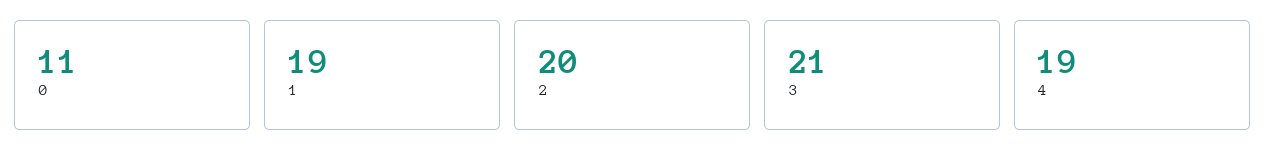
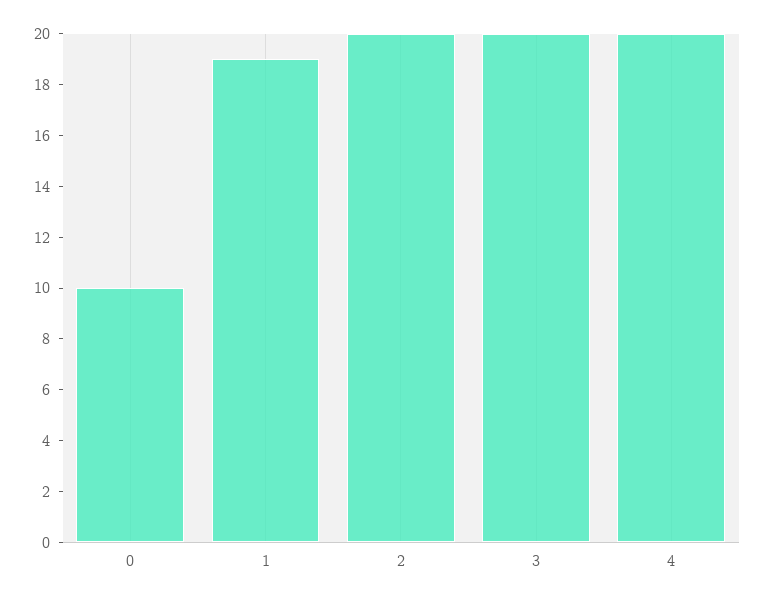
0: 11 -> 10
3: 21 -> 20
4: 19 -> 20

